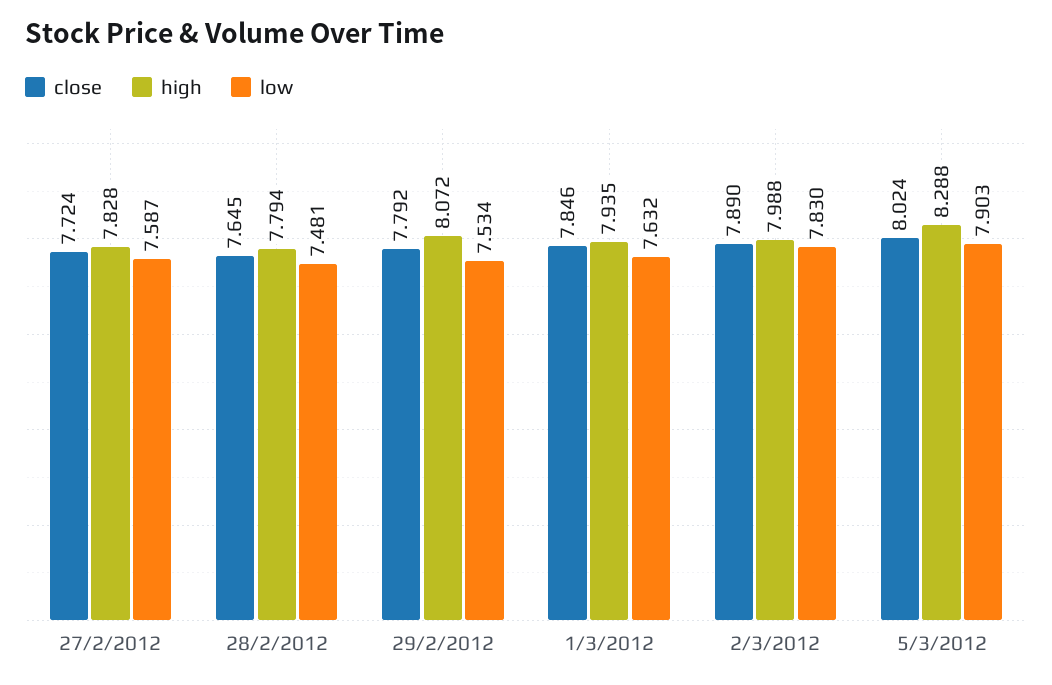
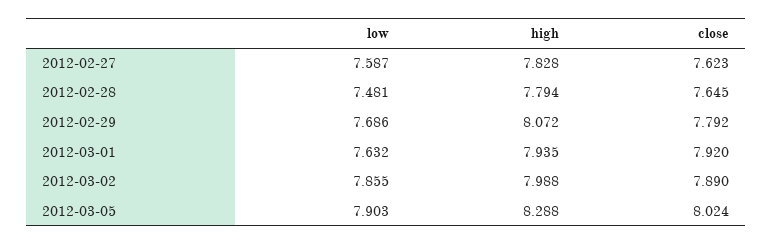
close, 27/2/2012: 7.724 -> 7.623
low, 29/2/2012: 7.534 -> 7.686
close, 1/3/2012: 7.846 -> 7.92
low, 2/3/2012: 7.83 -> 7.855

